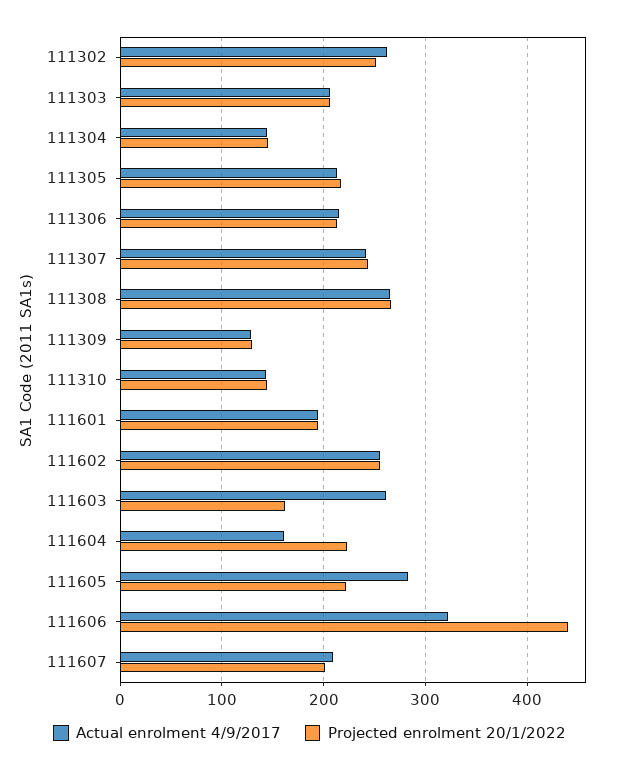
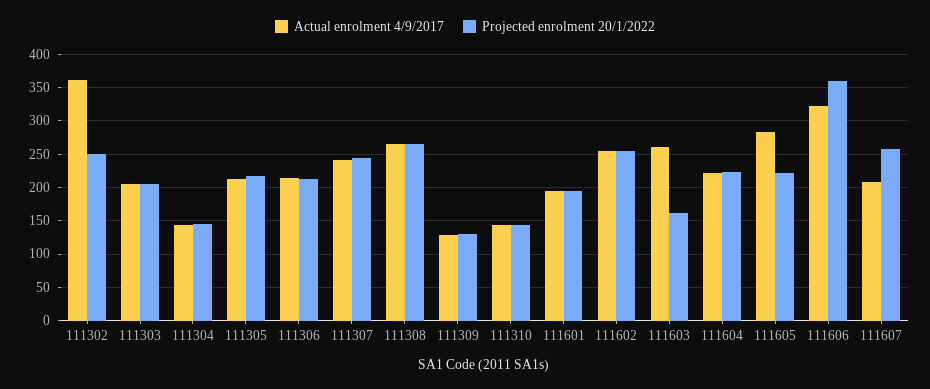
Actual enrolment 4/9/2017, 111302: 260 -> 360
Actual enrolment 4/9/2017, 111604: 160 -> 220
Projected enrolment 20/1/2022, 111606: 440 -> 360
Projected enrolment 20/1/2022, 111607: 200 -> 260

